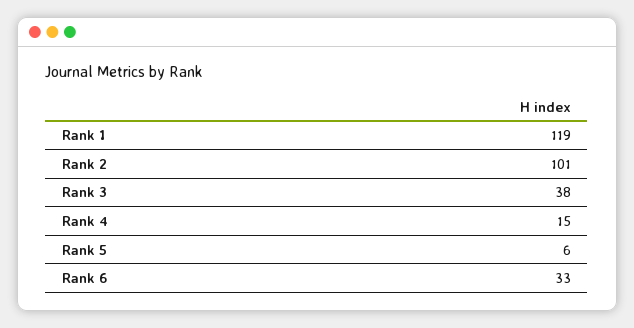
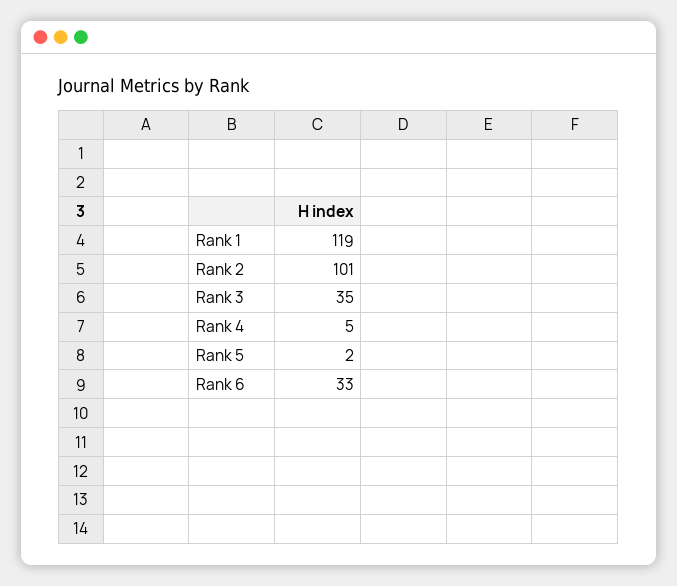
Rank 3: 38 -> 35
Rank 4: 15 -> 5
Rank 5: 6 -> 2

